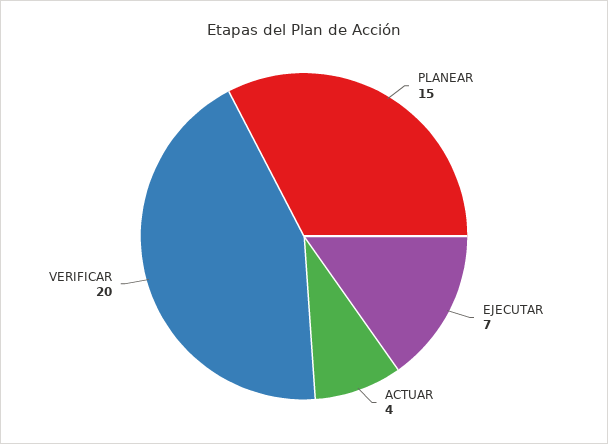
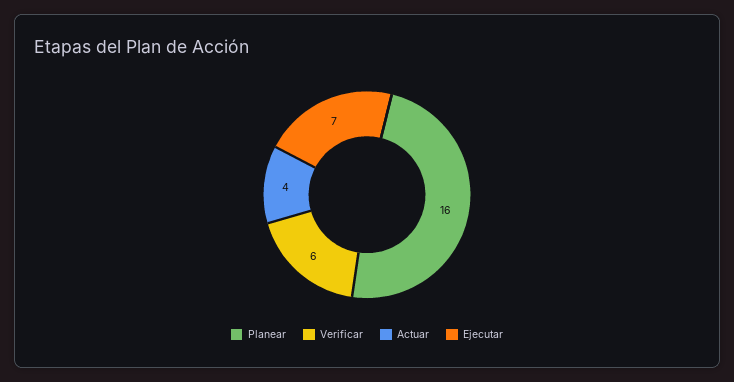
PLANEAR: 15 -> 16
VERIFICAR: 20 -> 6

